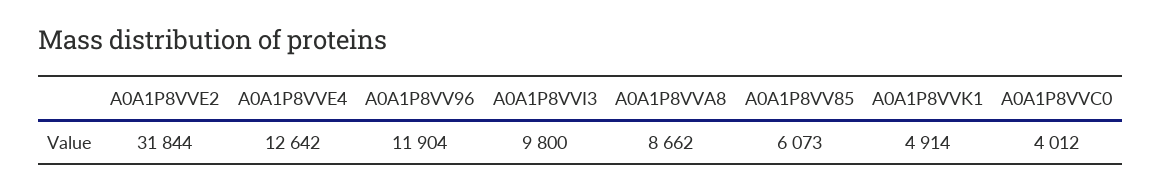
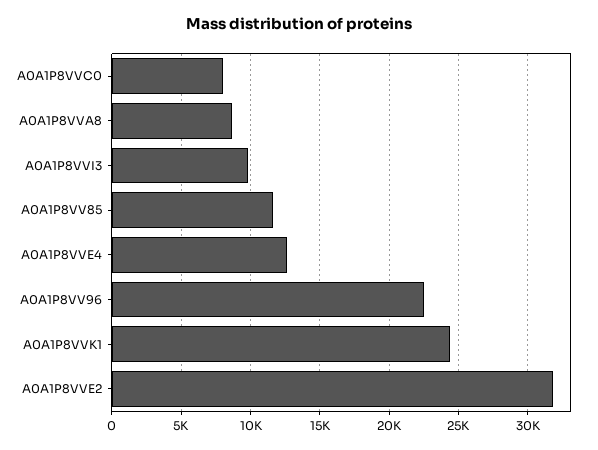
A0A1P8VV96: 11904 -> 22500
A0A1P8VV85: 6073 -> 11500
A0A1P8VVK1: 4914 -> 24500
A0A1P8VVC0: 4012 -> 8000

